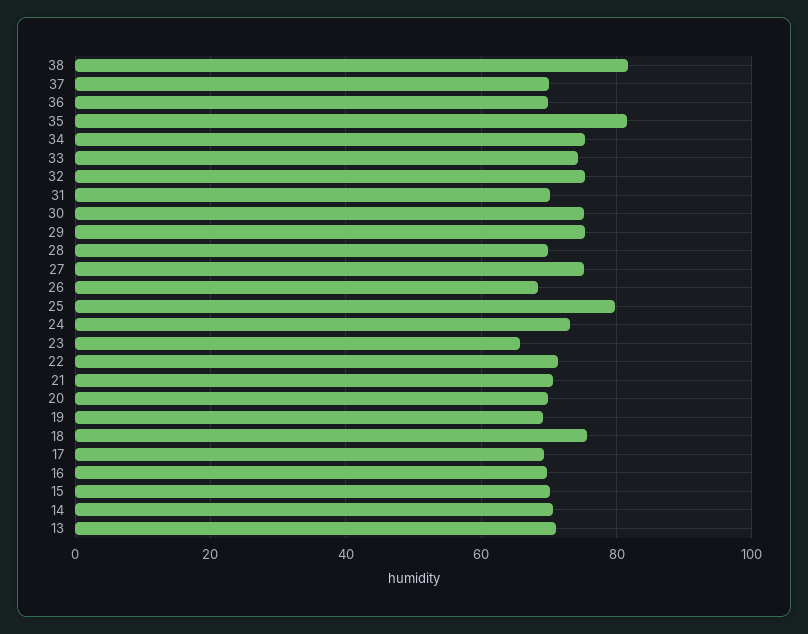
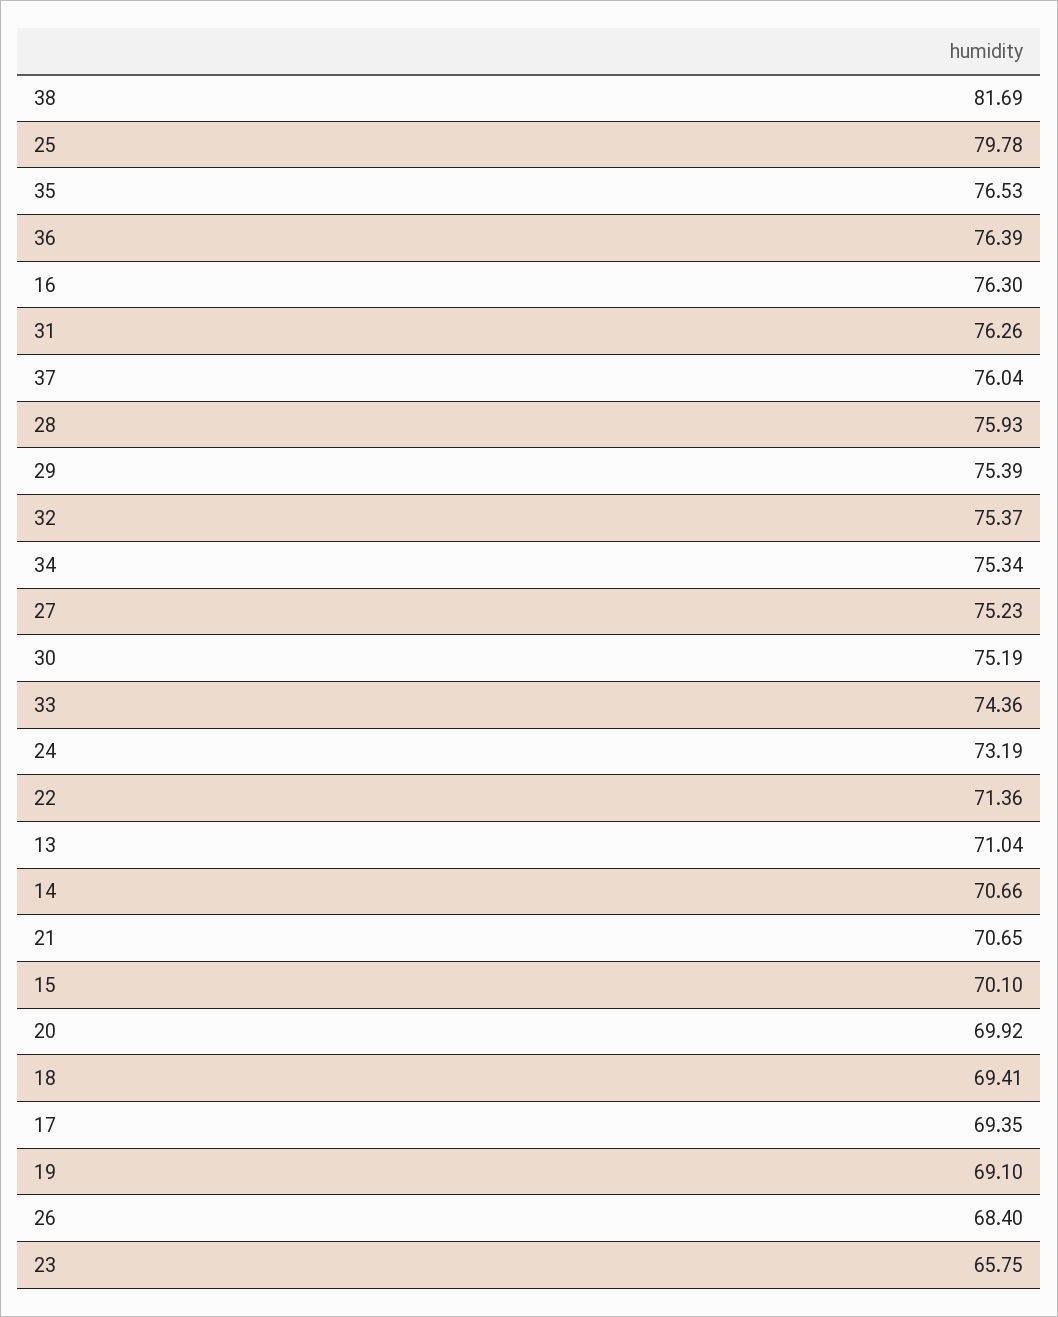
37: 70 -> 76.04
36: 70 -> 76.39
35: 82 -> 76.53
31: 70 -> 76.26
28: 70 -> 75.93
18: 76 -> 69.41
16: 70 -> 76.3

